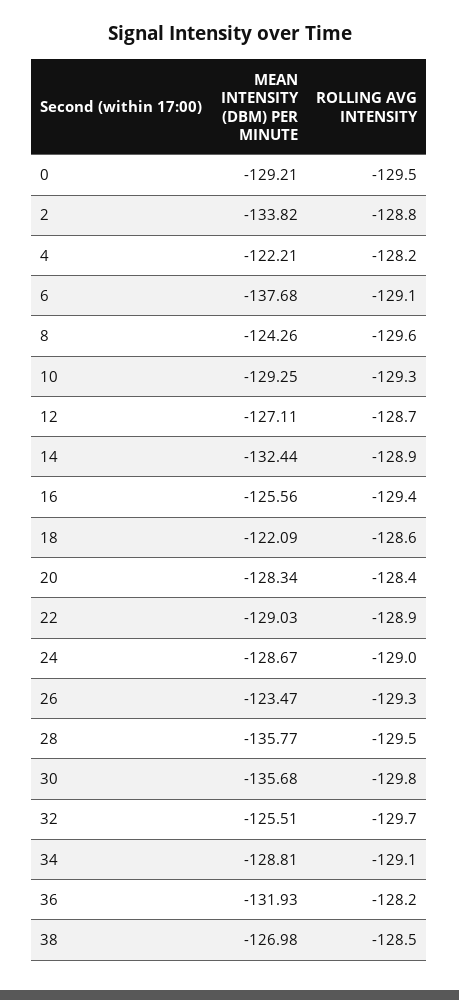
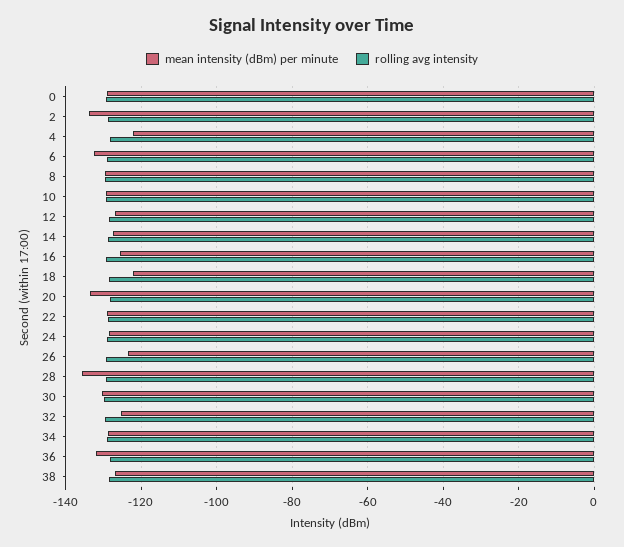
MEAN INTENSITY (DBM) PER MINUTE, 6: -137.68 -> -132
MEAN INTENSITY (DBM) PER MINUTE, 8: -124.26 -> -130
MEAN INTENSITY (DBM) PER MINUTE, 14: -132.44 -> -128
MEAN INTENSITY (DBM) PER MINUTE, 20: -128.34 -> -134
MEAN INTENSITY (DBM) PER MINUTE, 30: -135.68 -> -130

